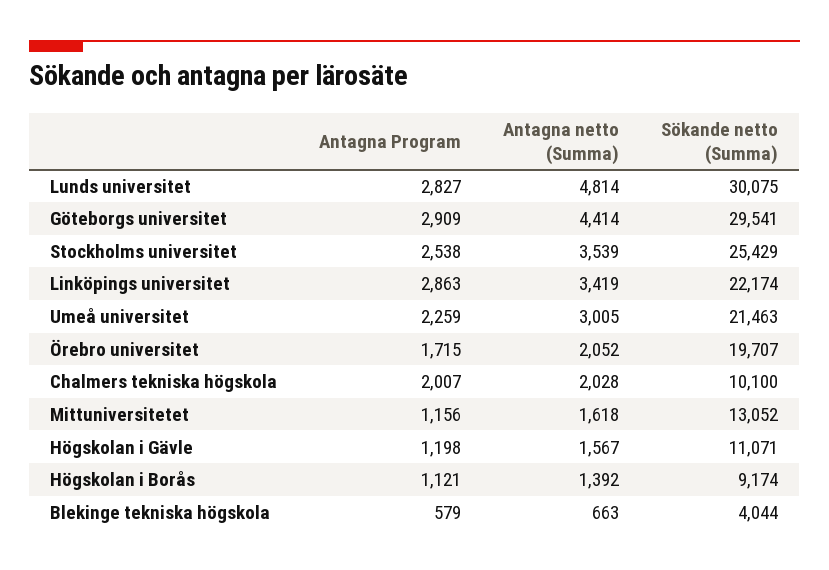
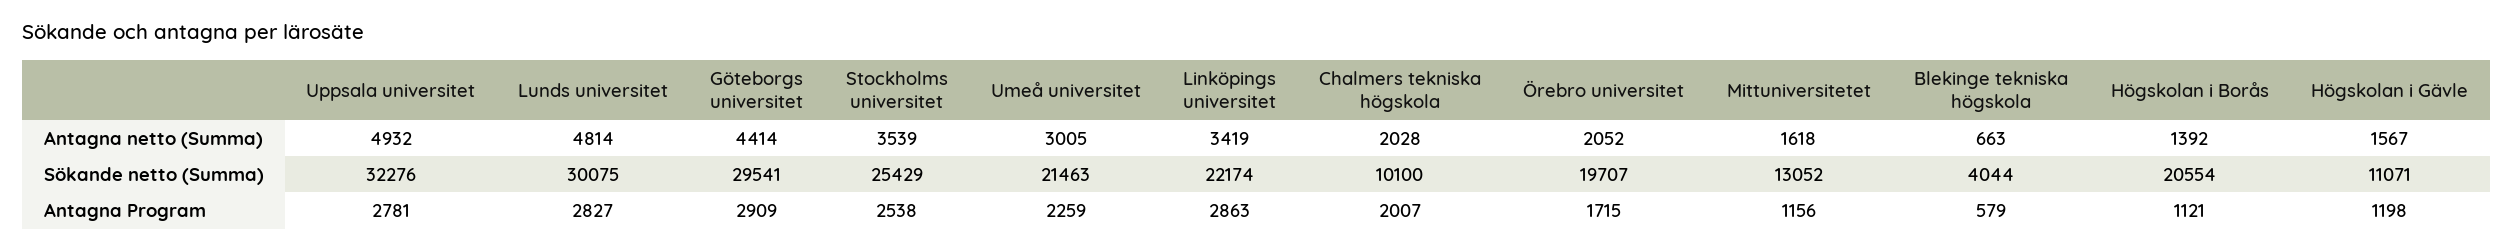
Sökande netto (Summa), Högskolan i Borås: 9174 -> 20554
Antagna netto (Summa), Uppsala universitet: none -> 4932
Sökande netto (Summa), Uppsala universitet: none -> 32276
Antagna Program, Uppsala universitet: none -> 2781

